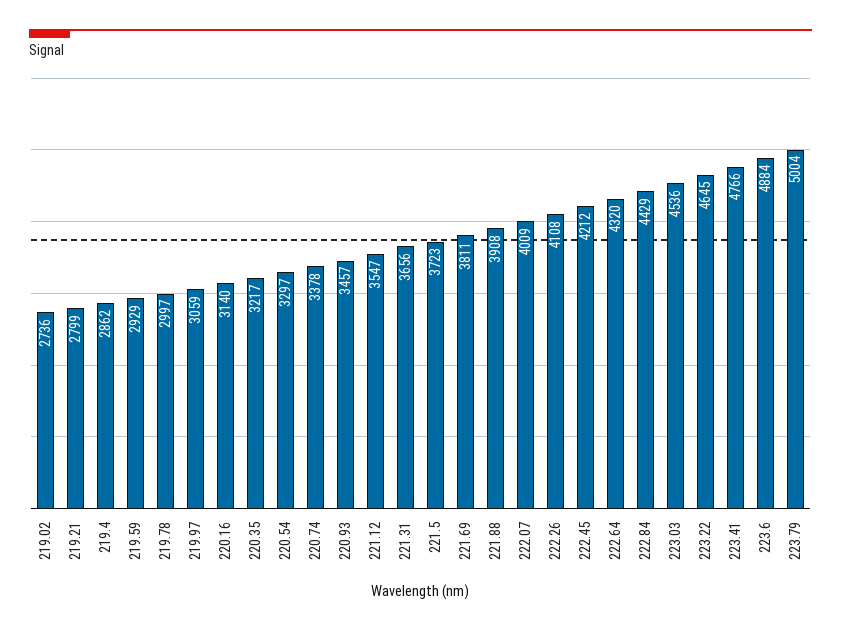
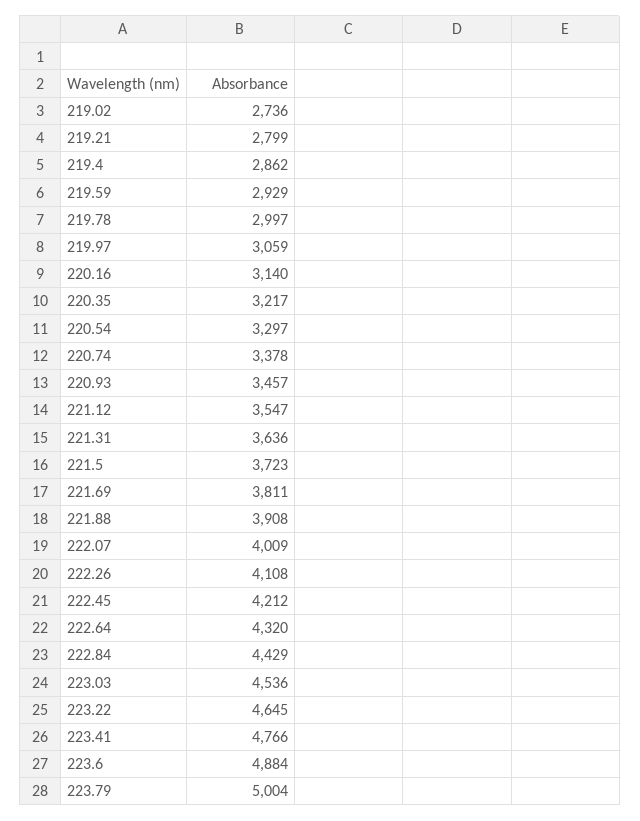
221.31: 3656 -> 3636

